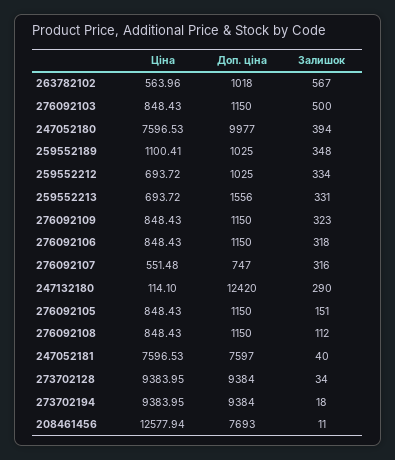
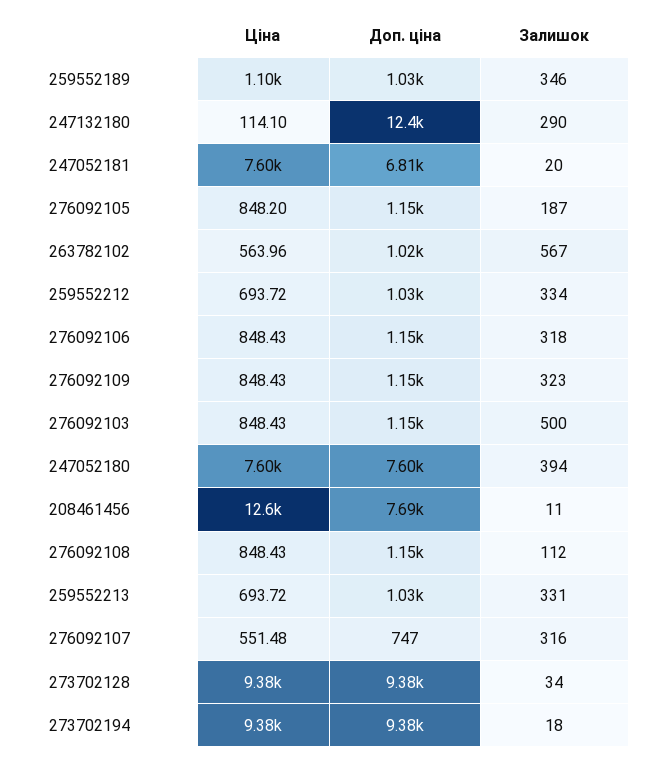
Доп. ціна, 247052180: 9977 -> 7600
Залишок, 259552189: 348 -> 346
Доп. ціна, 259552213: 1556 -> 1030
Ціна, 276092105: 848.43 -> 848.2
Залишок, 276092105: 151 -> 187
Доп. ціна, 247052181: 7597 -> 6810
Залишок, 247052181: 40 -> 20

